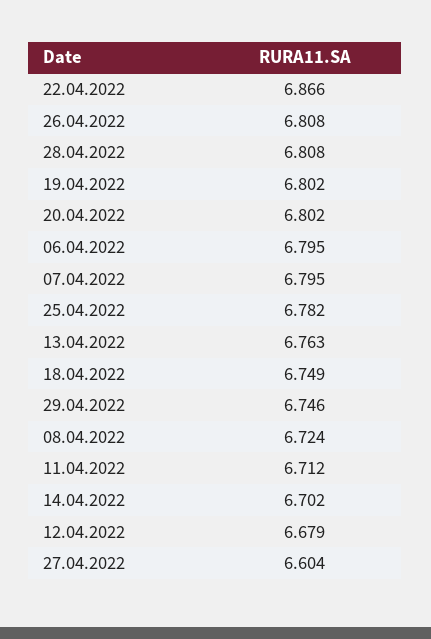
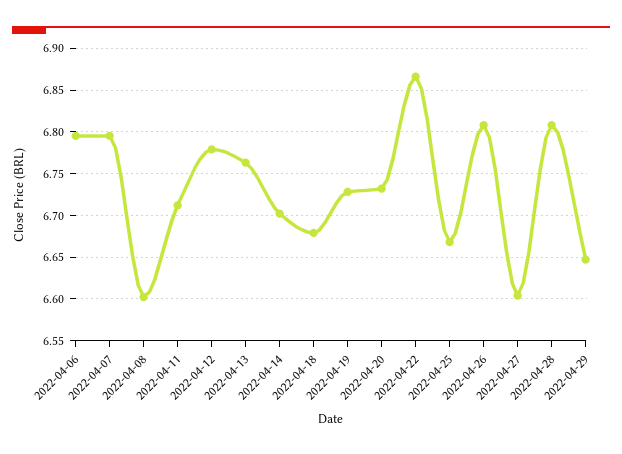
19.04.2022: 6.802 -> 6.73
20.04.2022: 6.802 -> 6.73
25.04.2022: 6.782 -> 6.67
18.04.2022: 6.749 -> 6.68
29.04.2022: 6.746 -> 6.65
08.04.2022: 6.724 -> 6.6
12.04.2022: 6.679 -> 6.78

